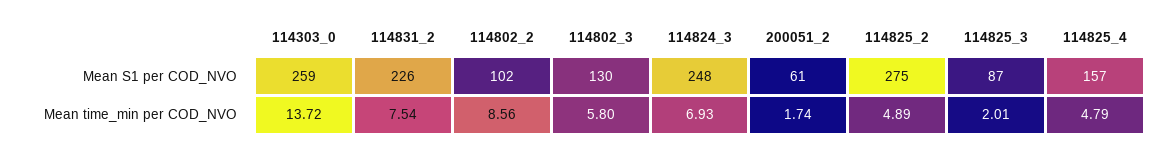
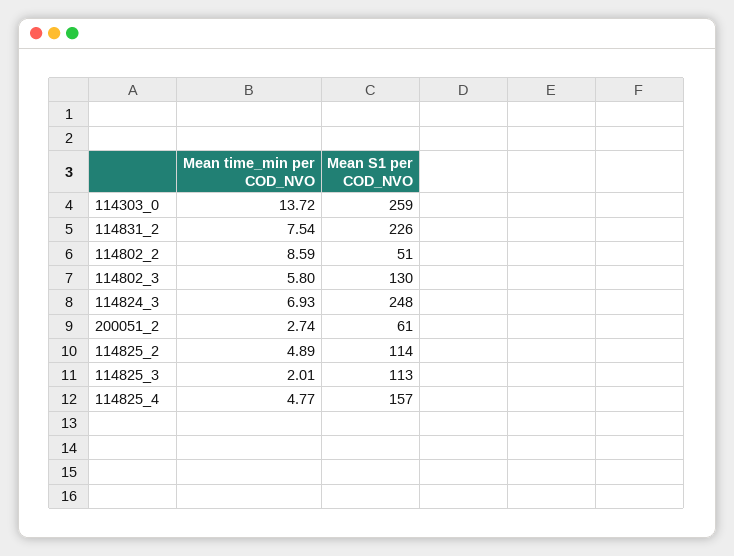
114802_2, Mean S1 per COD_NVO: 102 -> 51
114825_2, Mean S1 per COD_NVO: 275 -> 114
114825_3, Mean S1 per COD_NVO: 87 -> 113
114802_2, Mean time_min per COD_NVO: 8.56 -> 8.59
200051_2, Mean time_min per COD_NVO: 1.74 -> 2.74
114825_4, Mean time_min per COD_NVO: 4.79 -> 4.77

